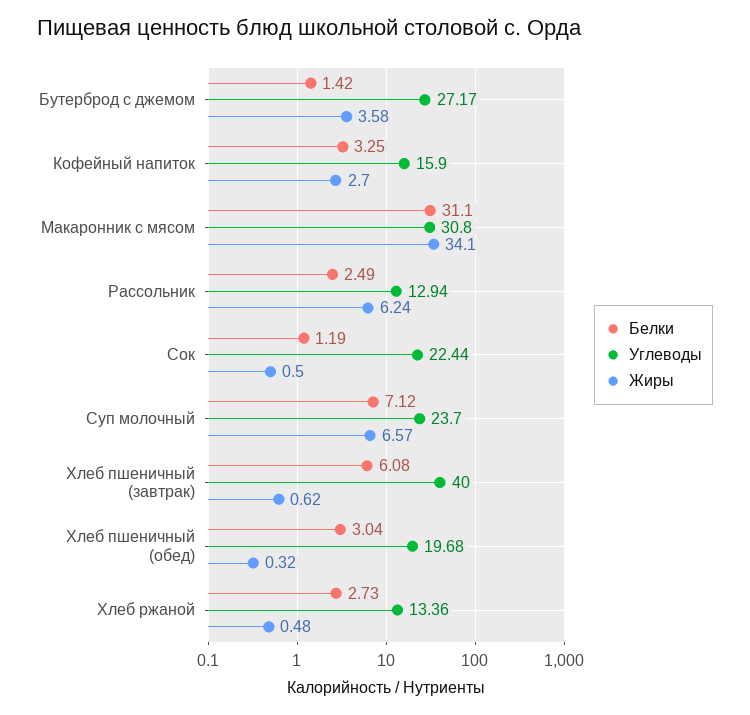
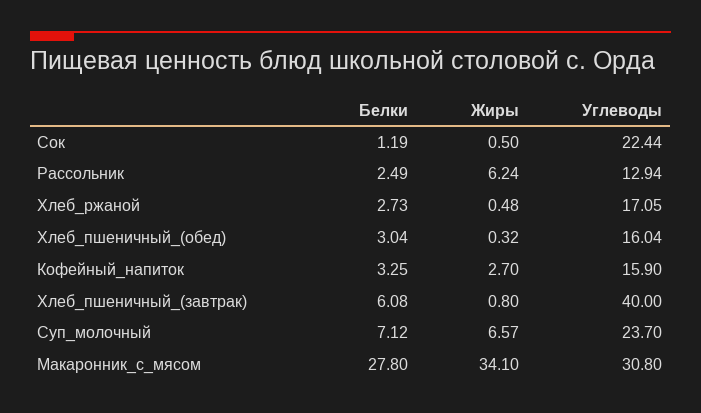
Белки, Бутерброд с джемом: 1.42 -> none
Углеводы, Бутерброд с джемом: 27.17 -> none
Жиры, Бутерброд с джемом: 3.58 -> none
Белки, Макаронник с мясом: 31.1 -> 27.8
Жиры, Хлеб пшеничный (завтрак): 0.62 -> 0.8
Углеводы, Хлеб пшеничный (обед): 19.68 -> 16.04
Углеводы, Хлеб ржаной: 13.36 -> 17.05

